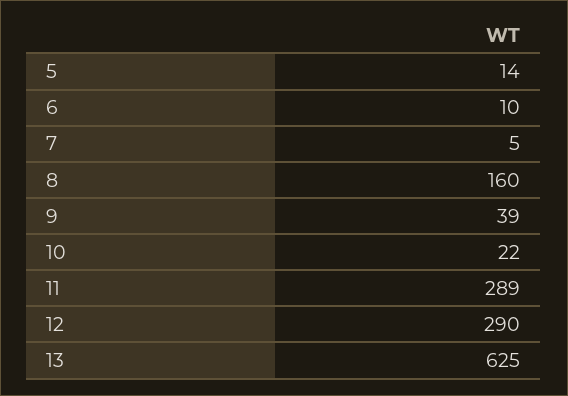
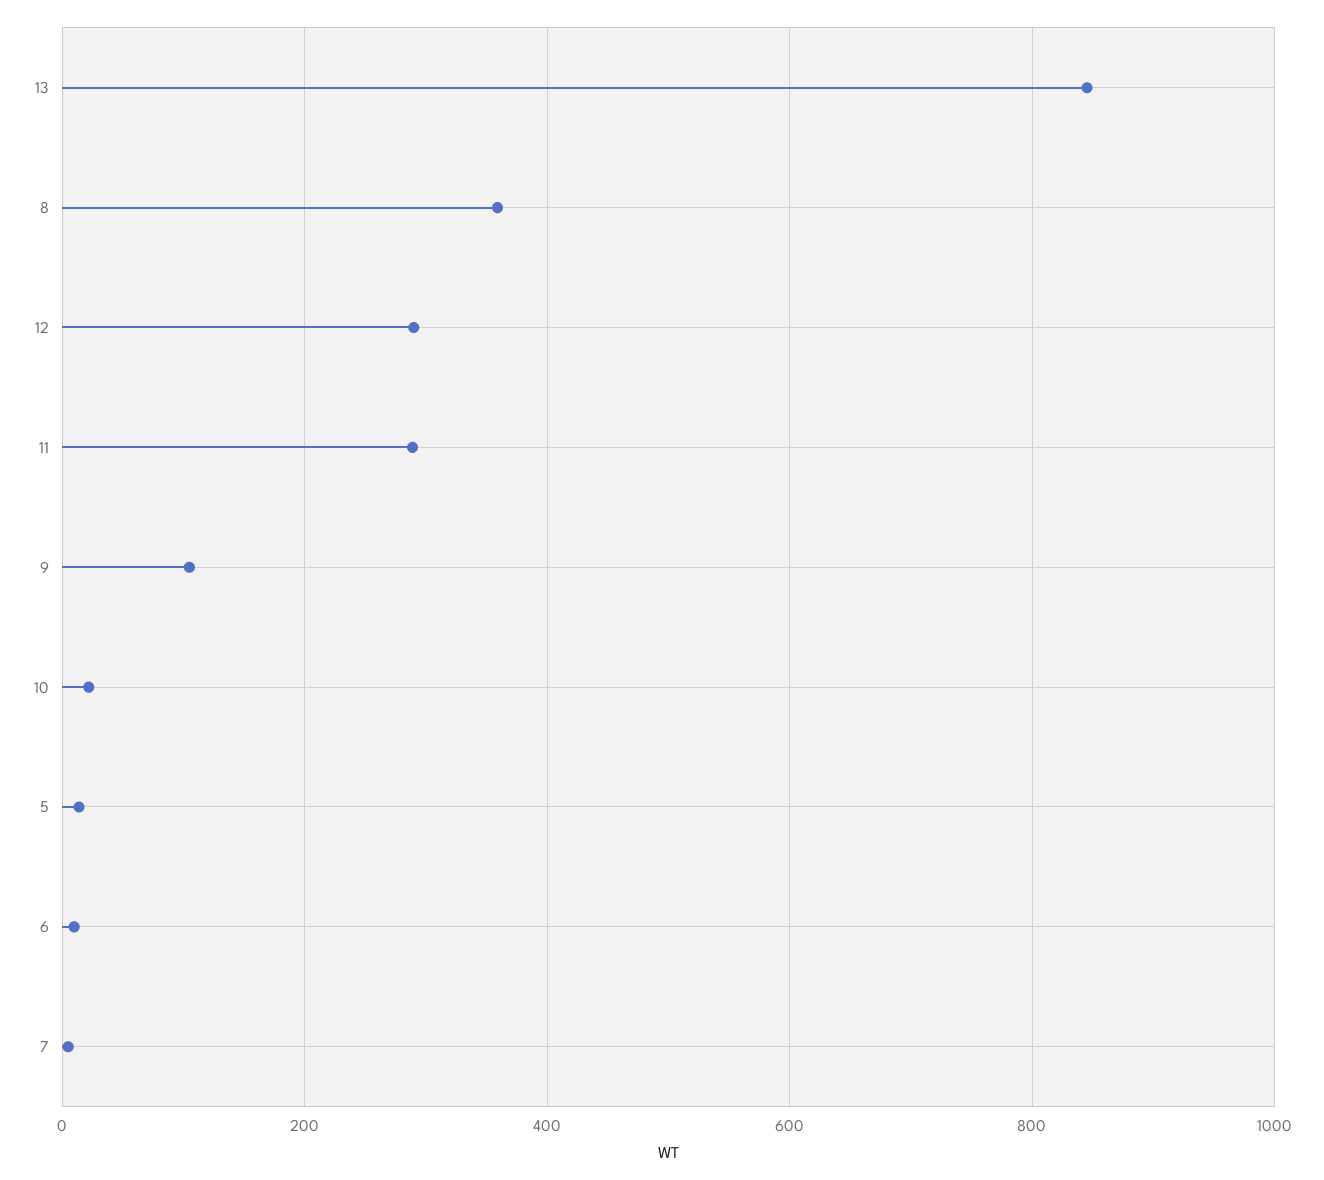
8: 160 -> 360
9: 39 -> 100
13: 625 -> 840

